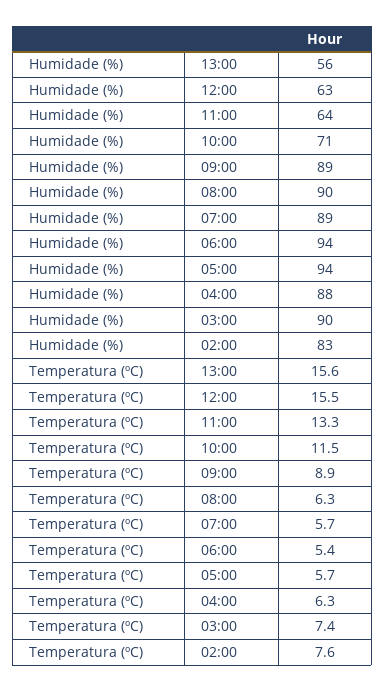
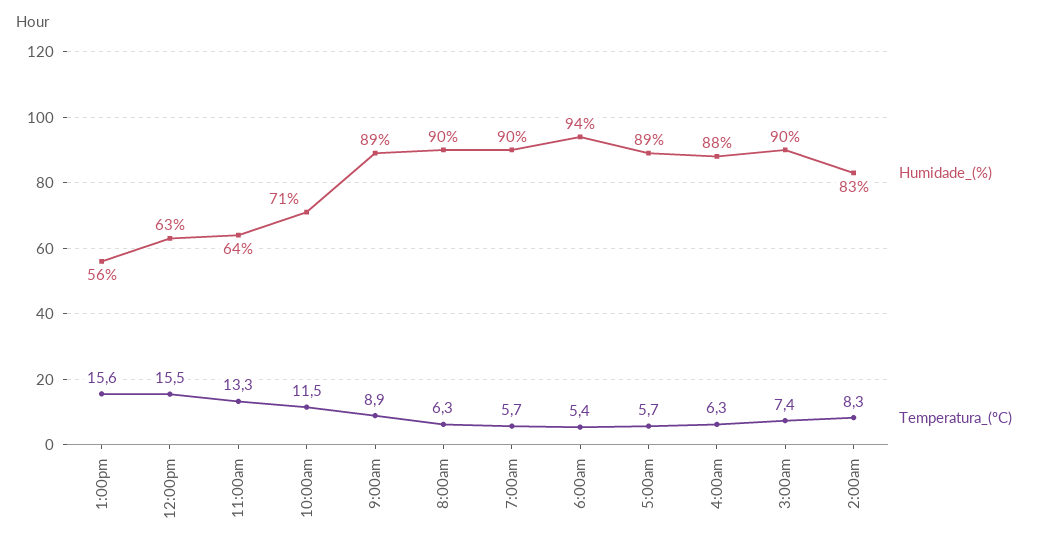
Humidade (%), 07:00: 89 -> 90
Humidade (%), 05:00: 94 -> 89
Temperatura (ºC), 02:00: 7.6 -> 8.3

